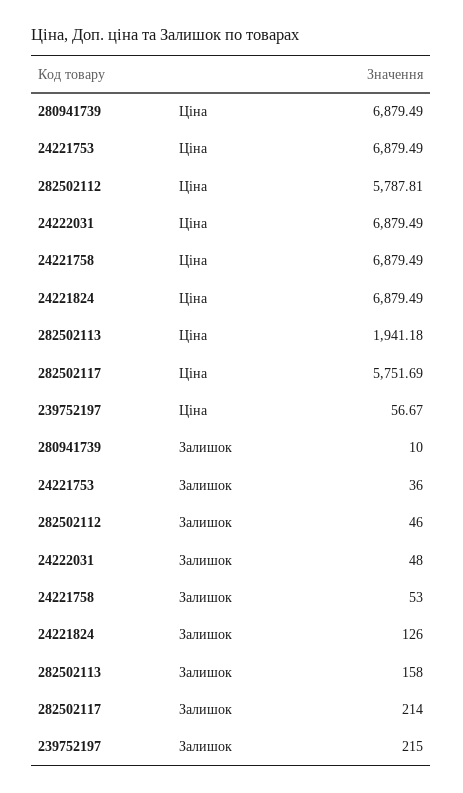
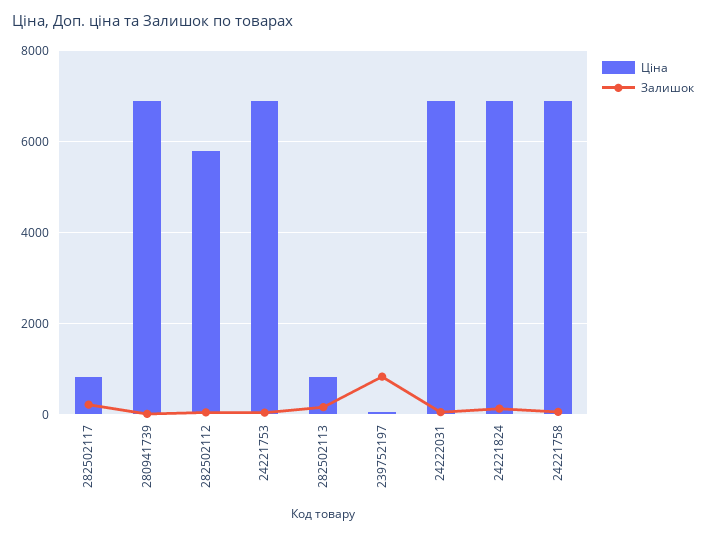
Ціна, 282502113: 1941.18 -> 800
Ціна, 282502117: 5751.69 -> 800
Залишок, 239752197: 215 -> 800

